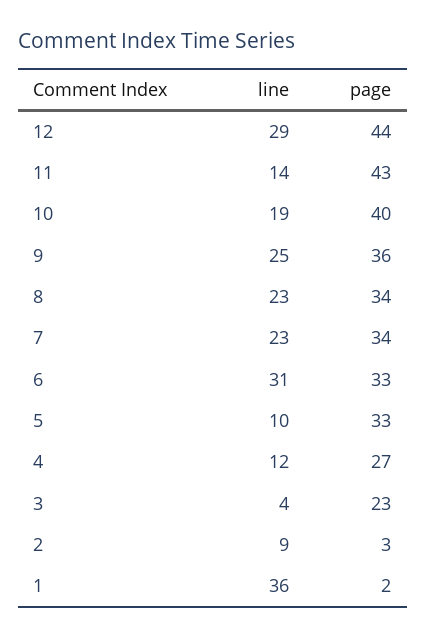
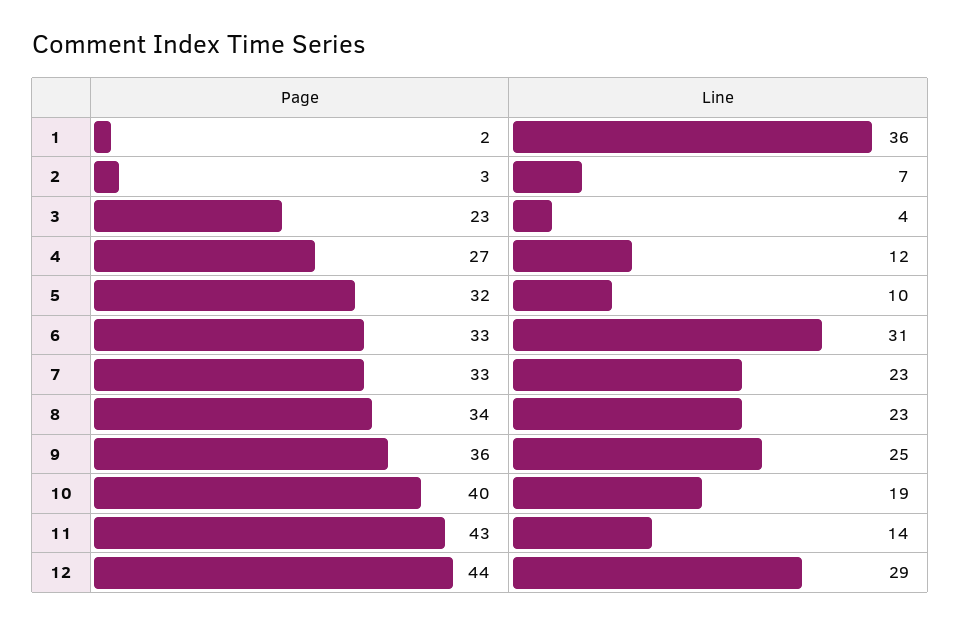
page, 7: 34 -> 33
page, 5: 33 -> 32
line, 2: 9 -> 7

